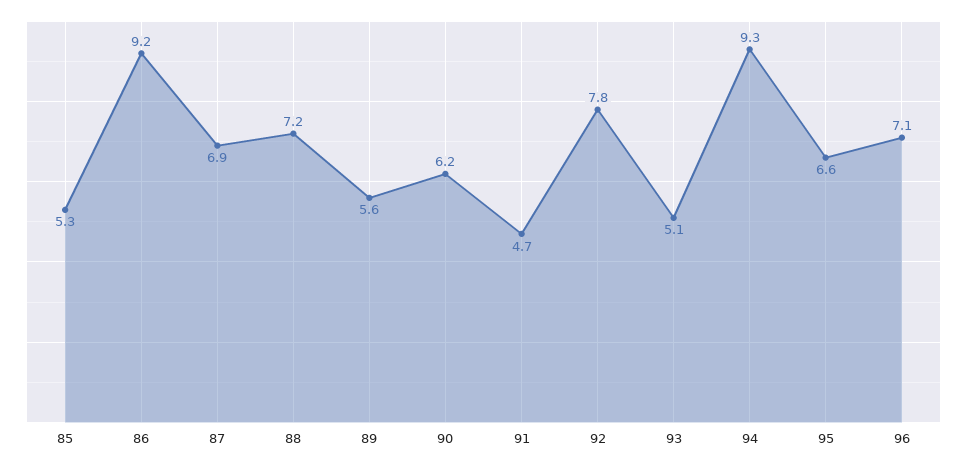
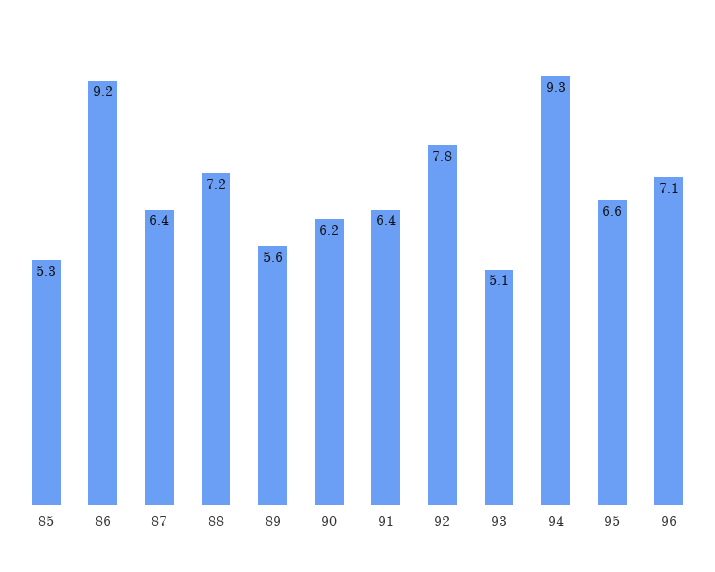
87: 6.9 -> 6.4
91: 4.7 -> 6.4

